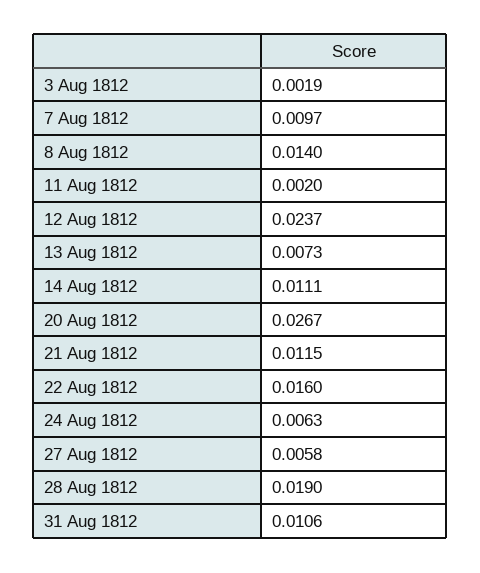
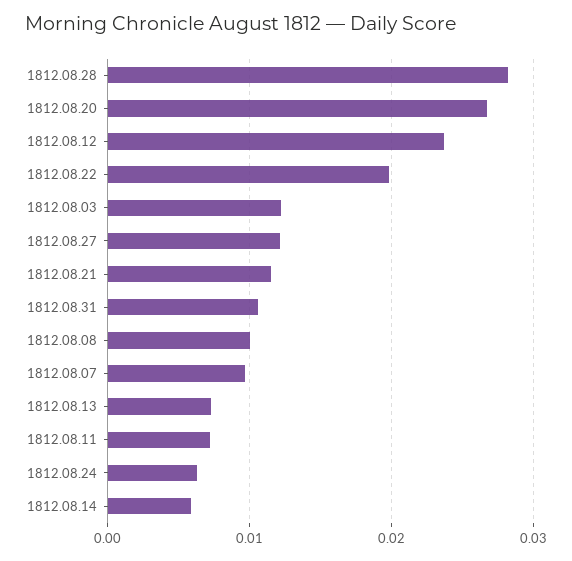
3 Aug 1812: 0.0019 -> 0.012
8 Aug 1812: 0.014 -> 0.01
11 Aug 1812: 0.002 -> 0.007
14 Aug 1812: 0.0111 -> 0.006
22 Aug 1812: 0.016 -> 0.02
27 Aug 1812: 0.0058 -> 0.012
28 Aug 1812: 0.019 -> 0.028

